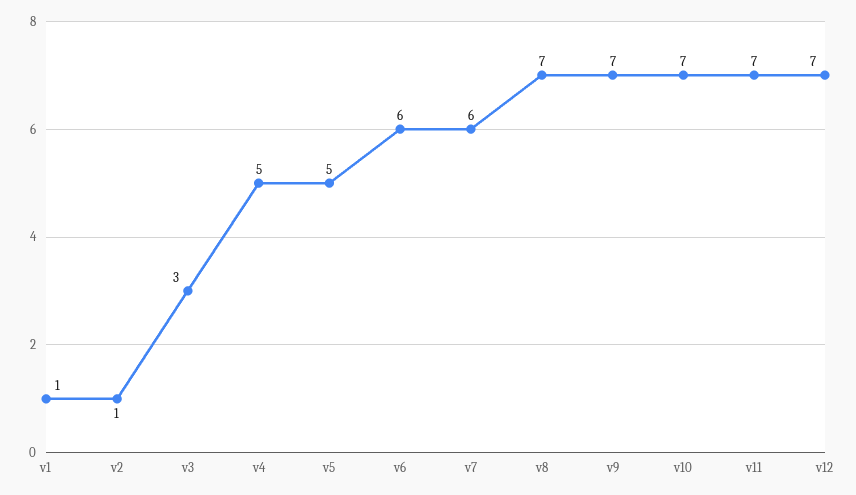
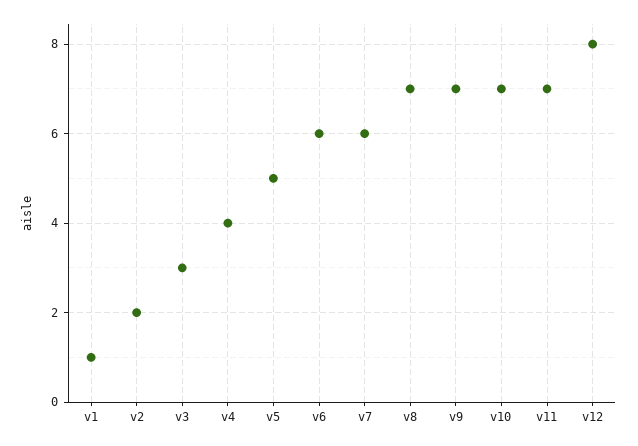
v2: 1 -> 2
v4: 5 -> 4
v12: 7 -> 8

